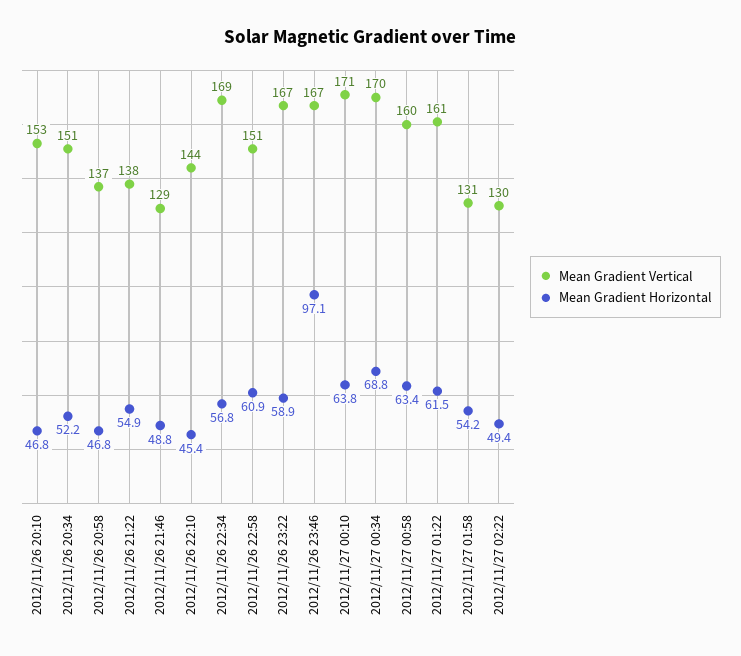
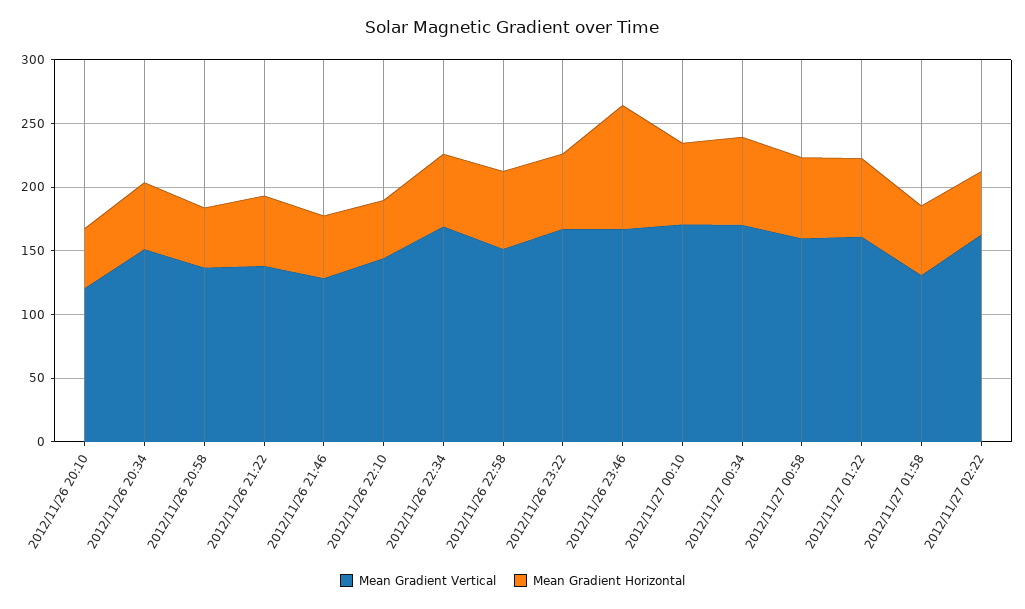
Mean Gradient Vertical, 2012/11/26 20:10: 153 -> 120
Mean Gradient Vertical, 2012/11/27 02:22: 130 -> 160

